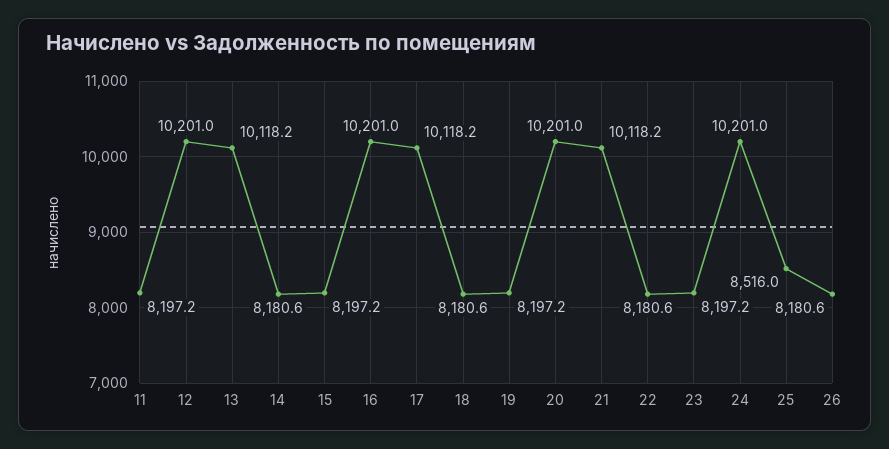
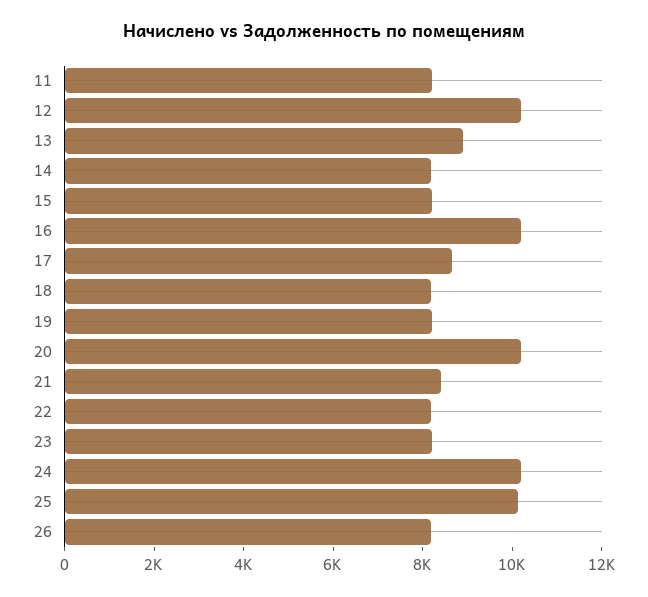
13: 10118.2 -> 9000
17: 10118.2 -> 8500
21: 10118.2 -> 8500
25: 8516 -> 10000

